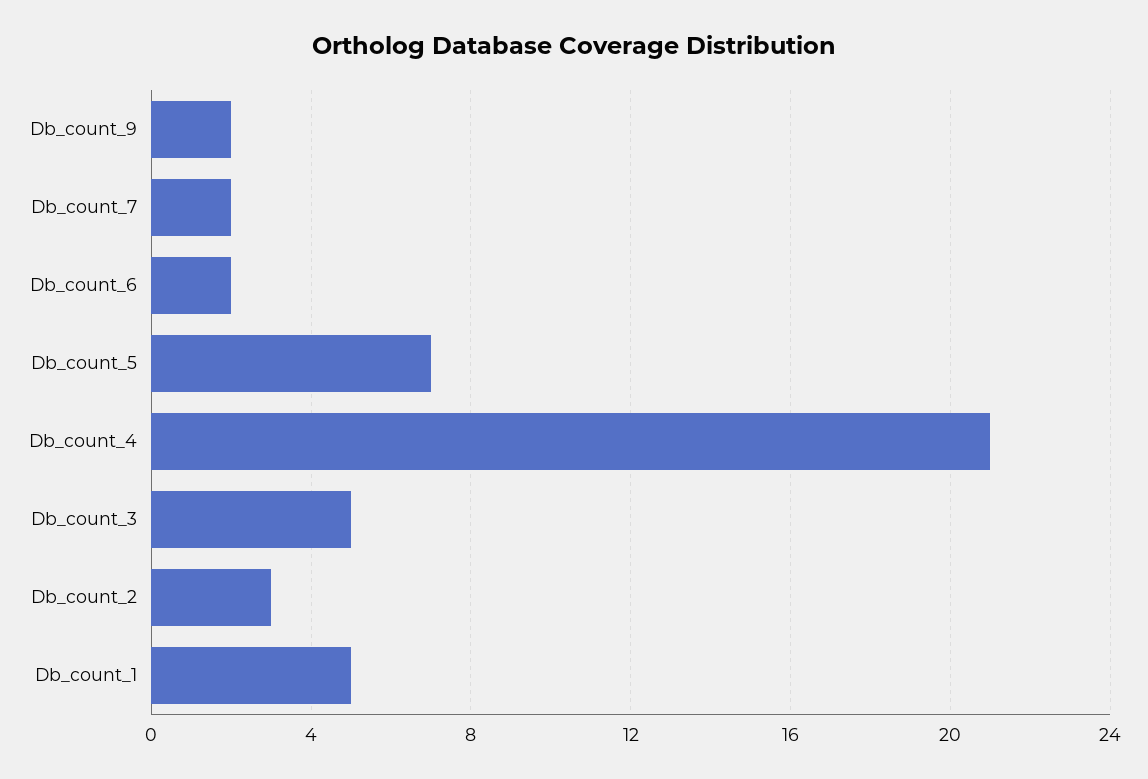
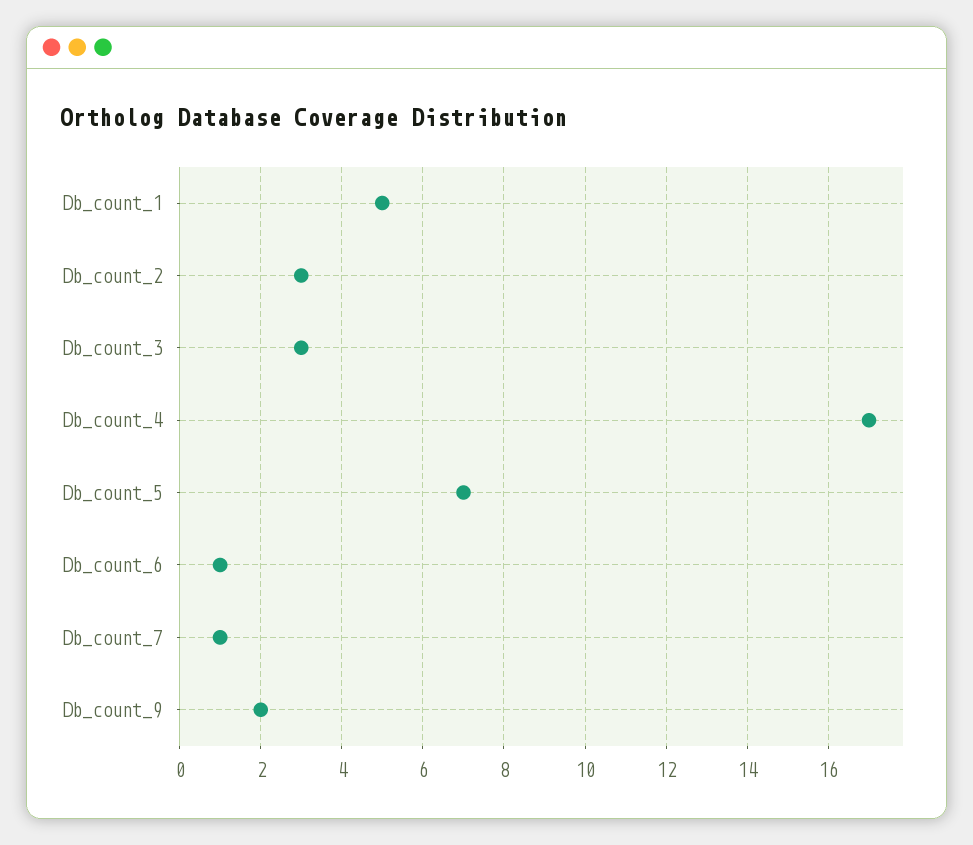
Db_count_7: 2 -> 1
Db_count_6: 2 -> 1
Db_count_4: 21 -> 17
Db_count_3: 5 -> 3

